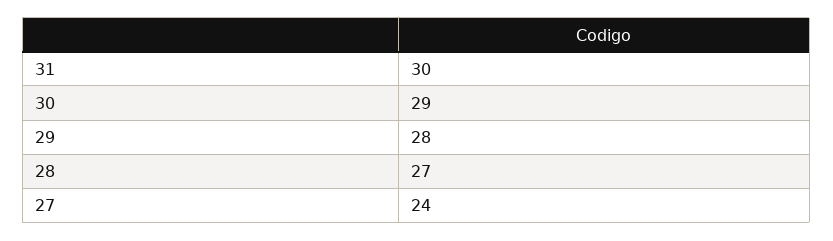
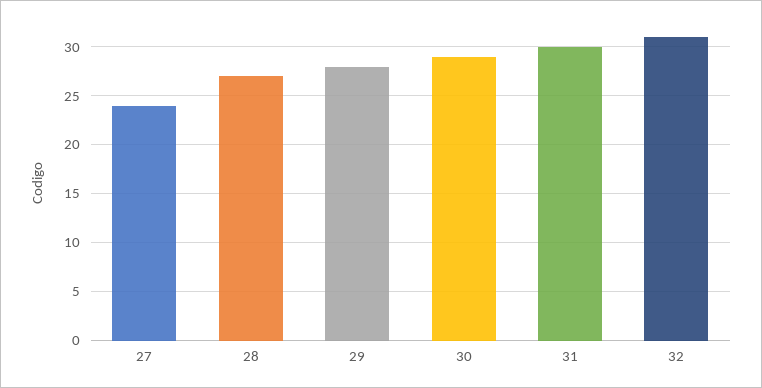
32: none -> 31

